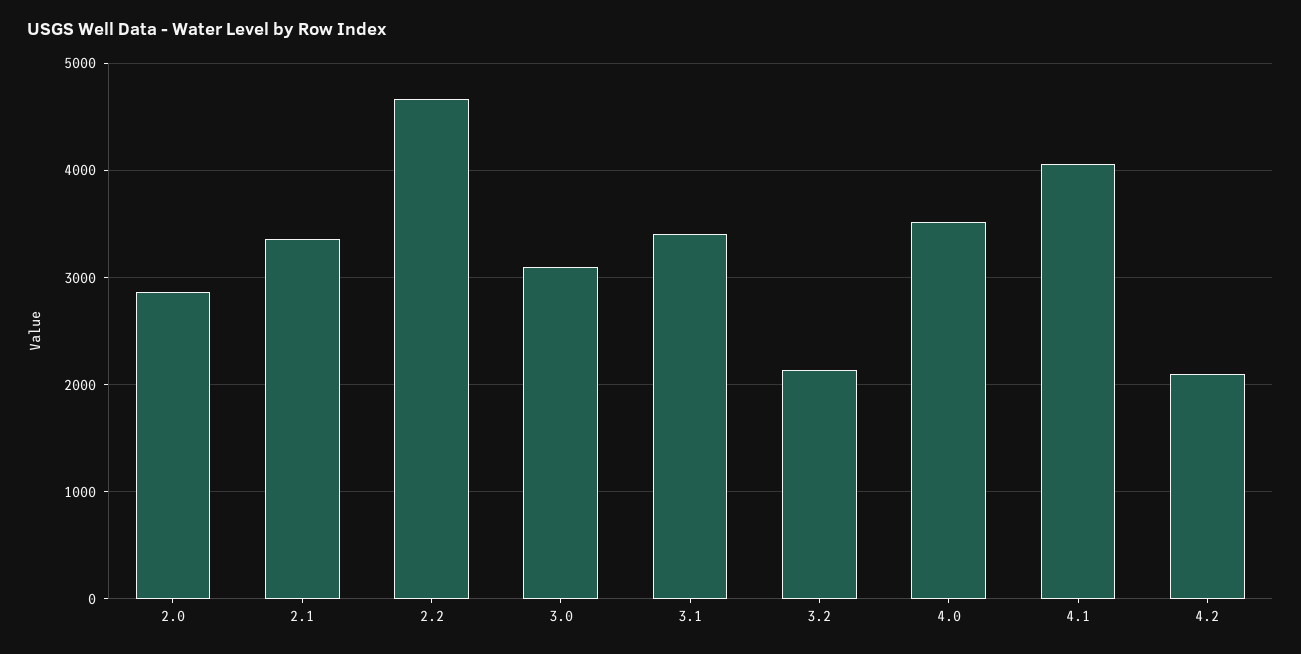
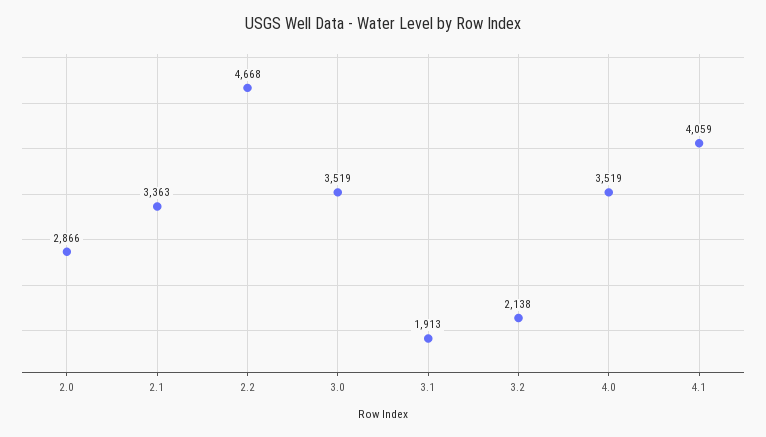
3.0: 3100 -> 3519
3.1: 3400 -> 1913
4.2: 2100 -> none

